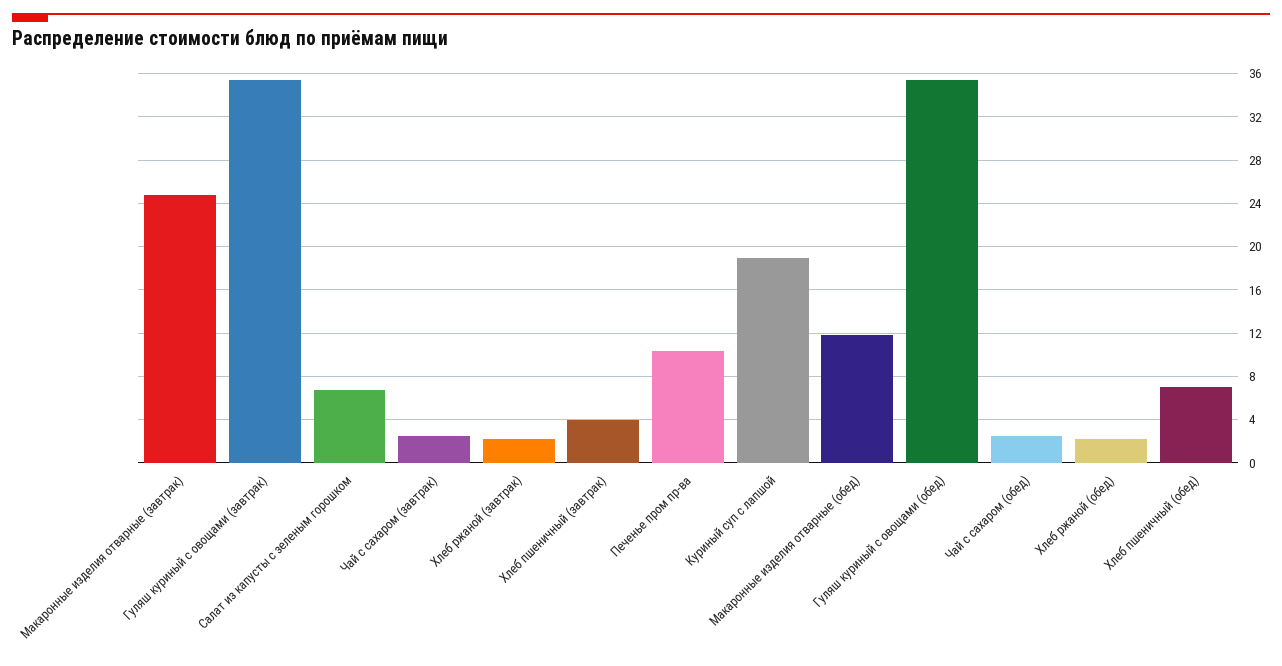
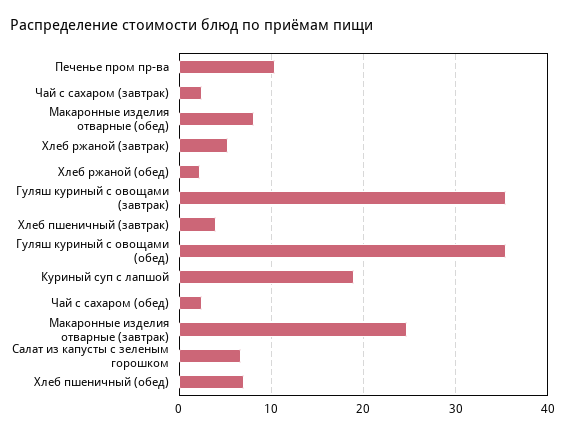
Хлеб ржаной (завтрак): 2 -> 5
Макаронные изделия отварные (обед): 12 -> 8

